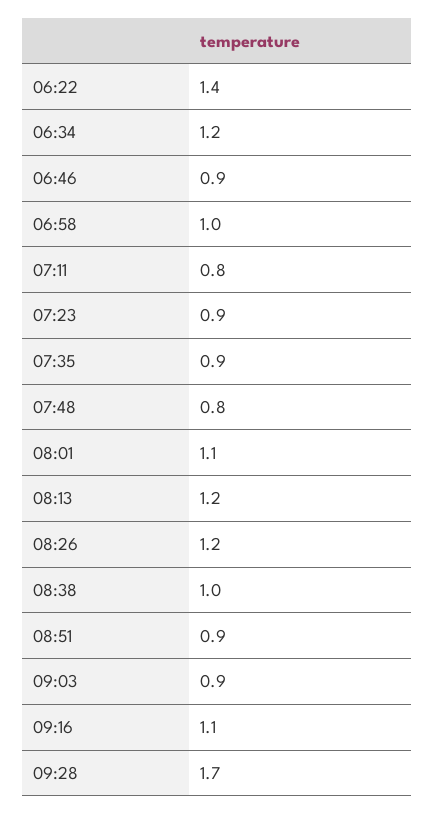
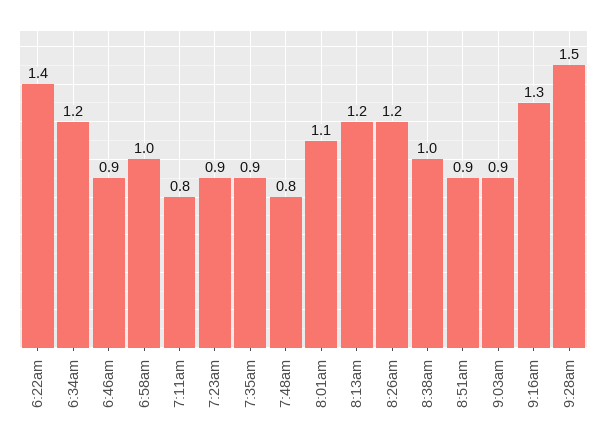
09:16: 1.1 -> 1.3
09:28: 1.7 -> 1.5

